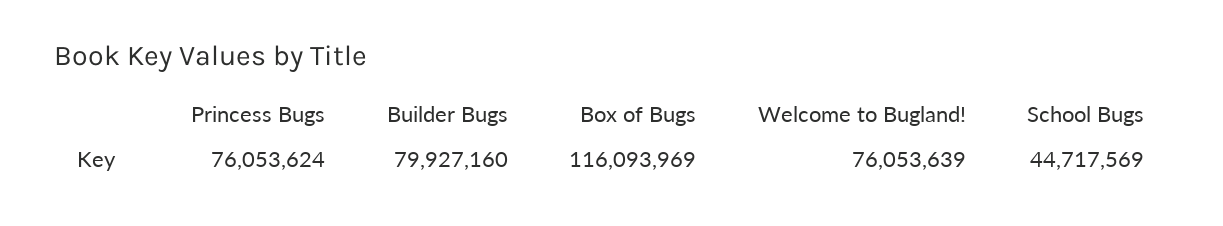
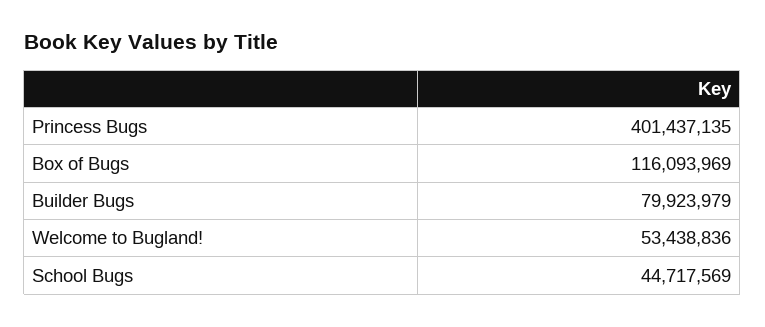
Princess Bugs: 76053624 -> 401437135
Builder Bugs: 79927160 -> 79923979
Welcome to Bugland!: 76053639 -> 53438836

